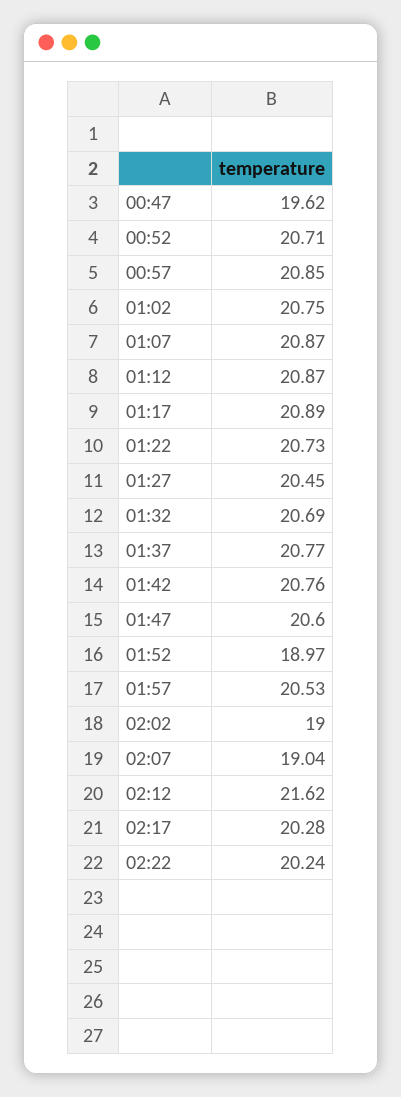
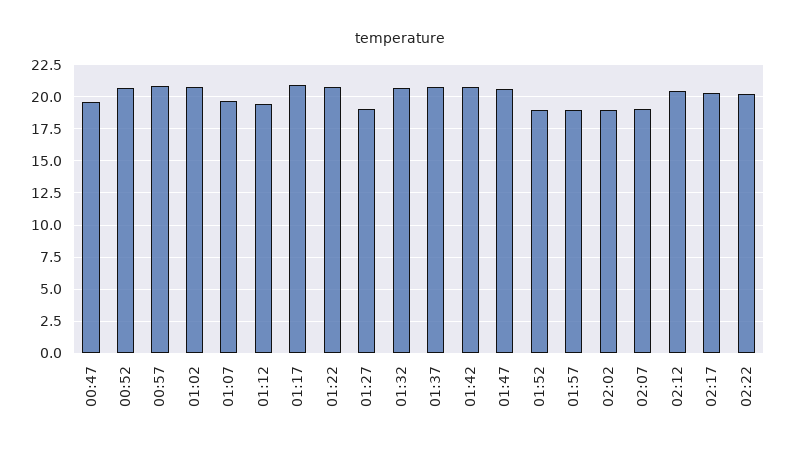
01:07: 20.87 -> 19.5
01:12: 20.87 -> 19.5
01:27: 20.45 -> 19
01:57: 20.53 -> 19
02:12: 21.62 -> 20.5

